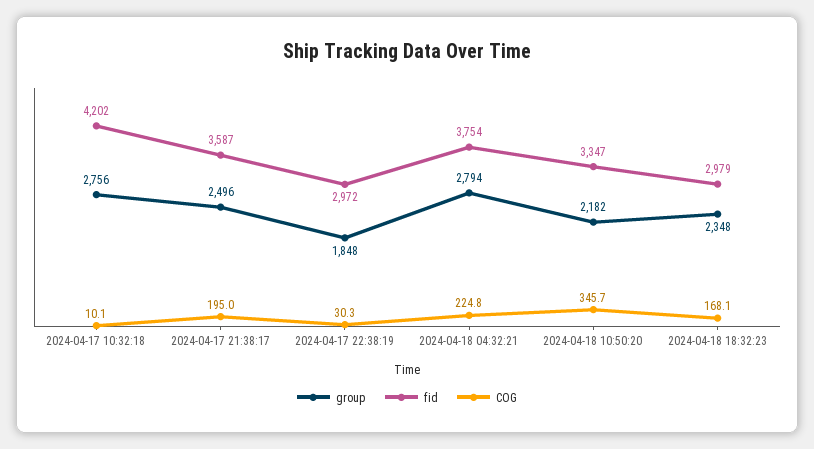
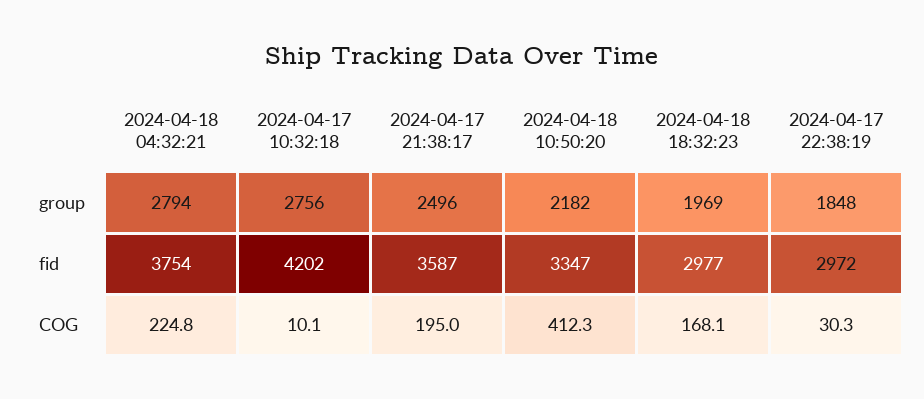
COG, 2024-04-18 10:50:20: 345.7 -> 412.3
group, 2024-04-18 18:32:23: 2348 -> 1969
fid, 2024-04-18 18:32:23: 2979 -> 2977

